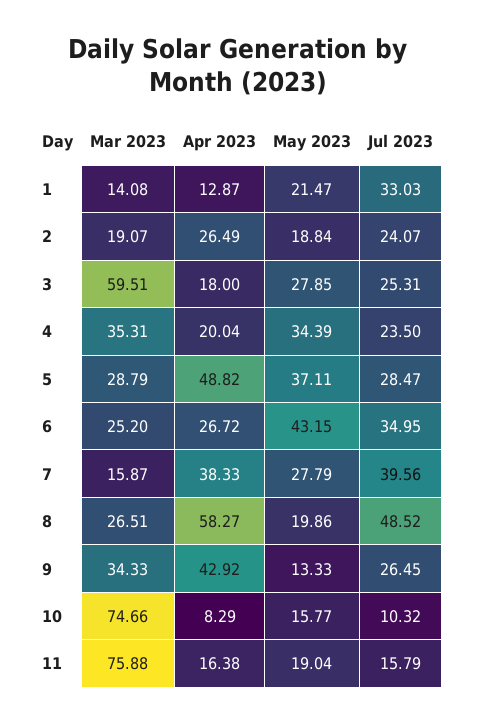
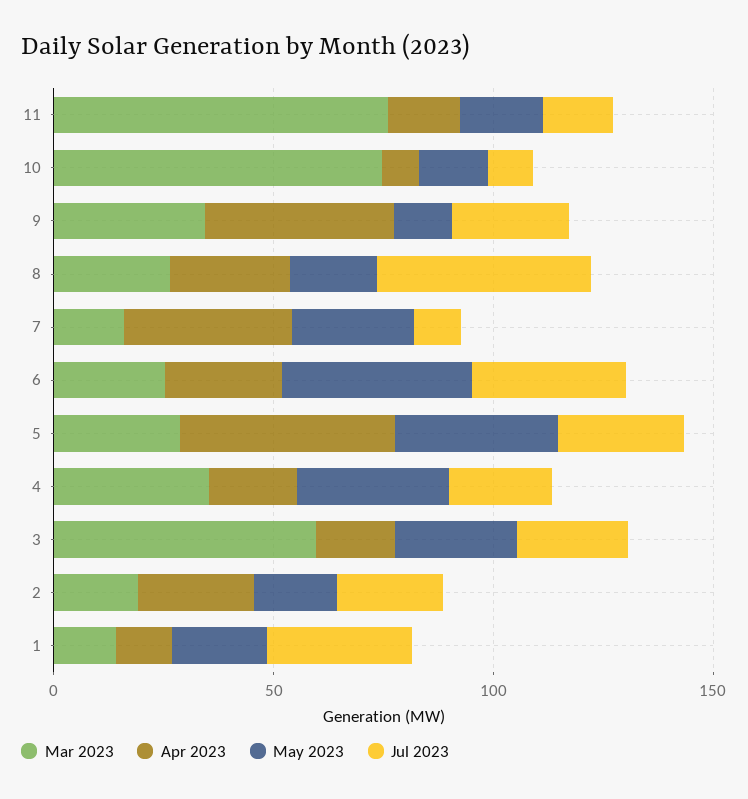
Jul 2023, 7: 39.56 -> 10
Apr 2023, 8: 58.27 -> 30

